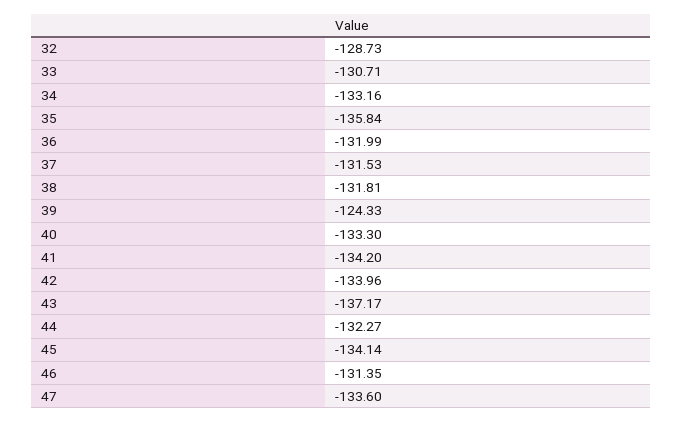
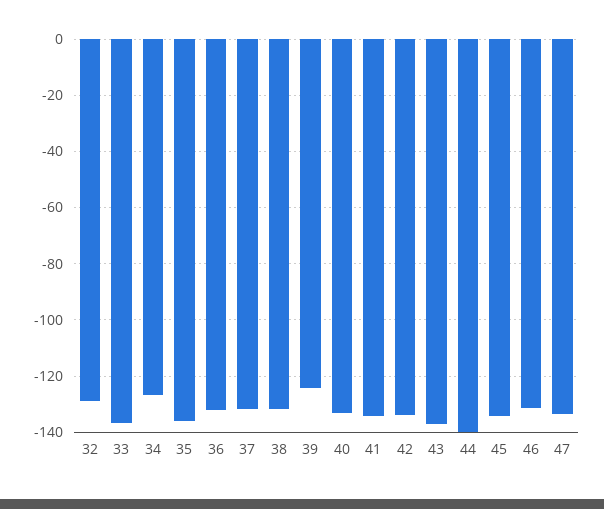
33: -130.71 -> -137.5
34: -133.16 -> -127.5
44: -132.27 -> -140

